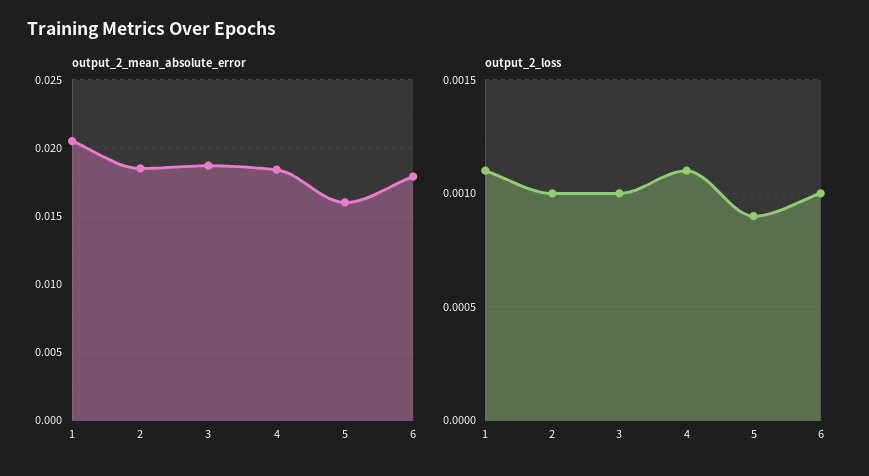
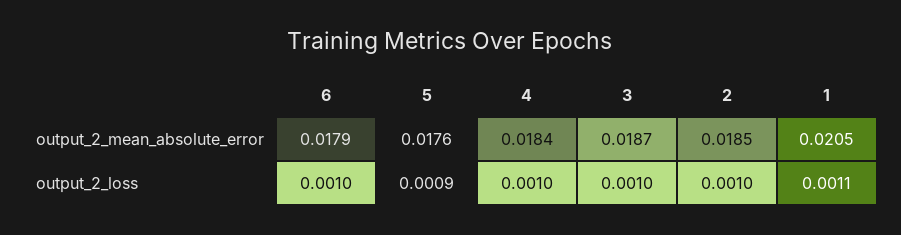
output_2_mean_absolute_error, 5: 0.016 -> 0.0176
output_2_loss, 4: 0.0011 -> 0.001

